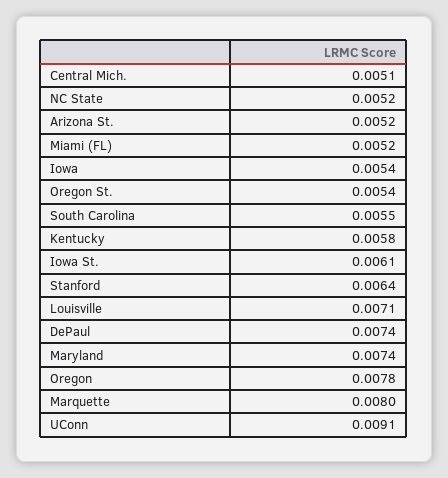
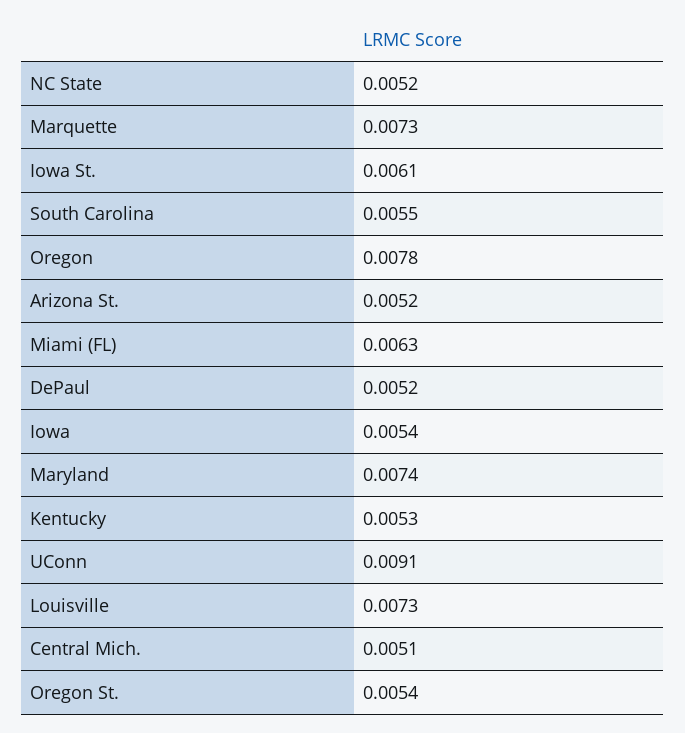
Miami (FL): 0.0052 -> 0.0063
Kentucky: 0.0058 -> 0.0053
Stanford: 0.0064 -> none
Louisville: 0.0071 -> 0.0073
DePaul: 0.0074 -> 0.0052
Marquette: 0.008 -> 0.0073

